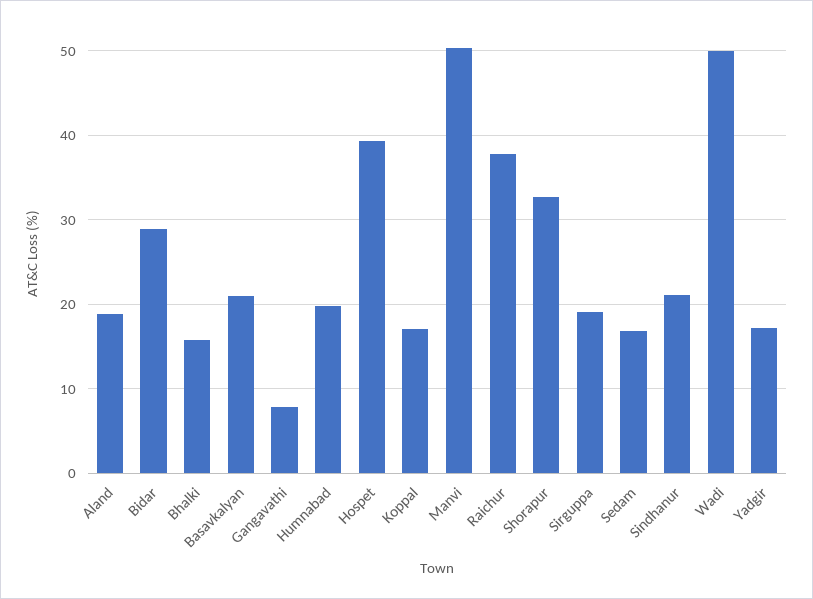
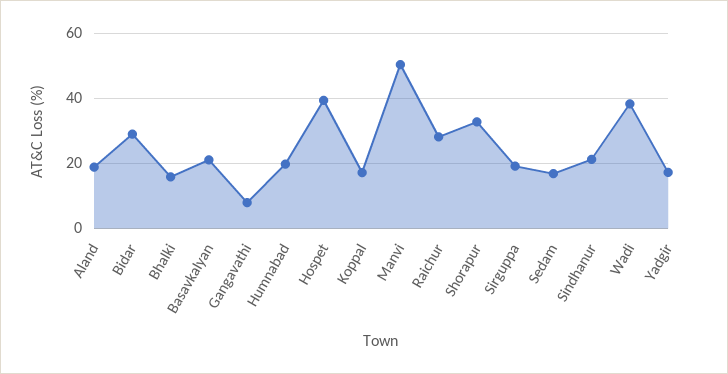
Raichur: 38 -> 28
Wadi: 50 -> 38

